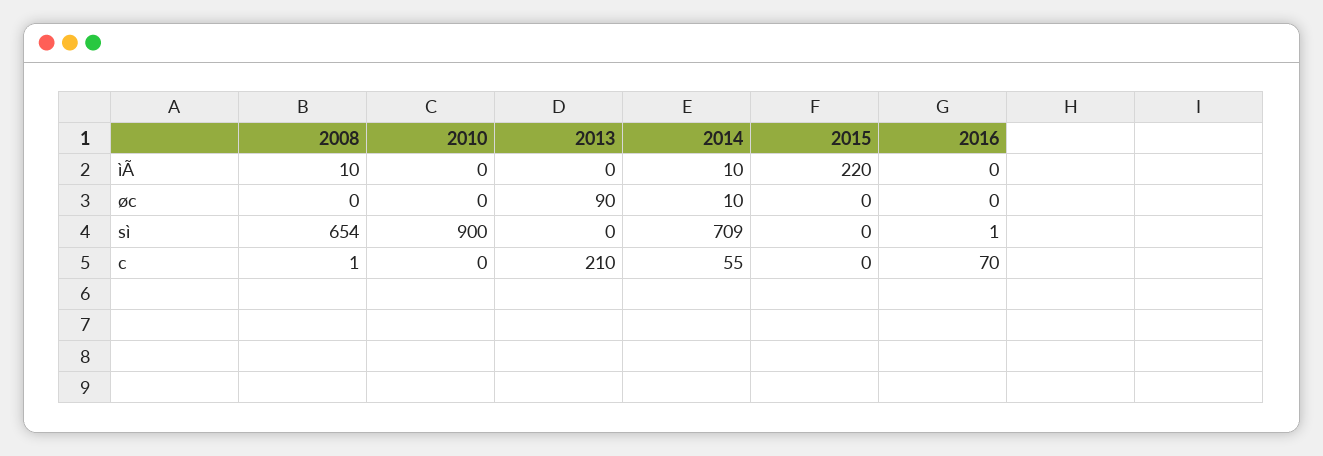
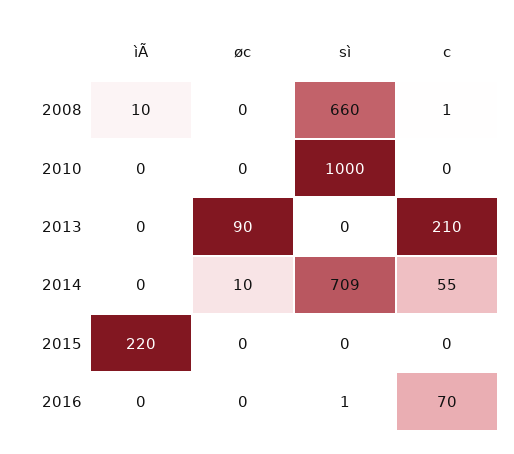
2014, ìÃ: 10 -> 0
2008, sì: 654 -> 660
2010, sì: 900 -> 1000

